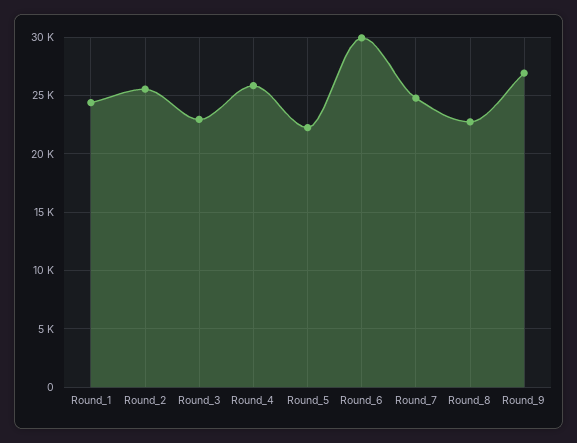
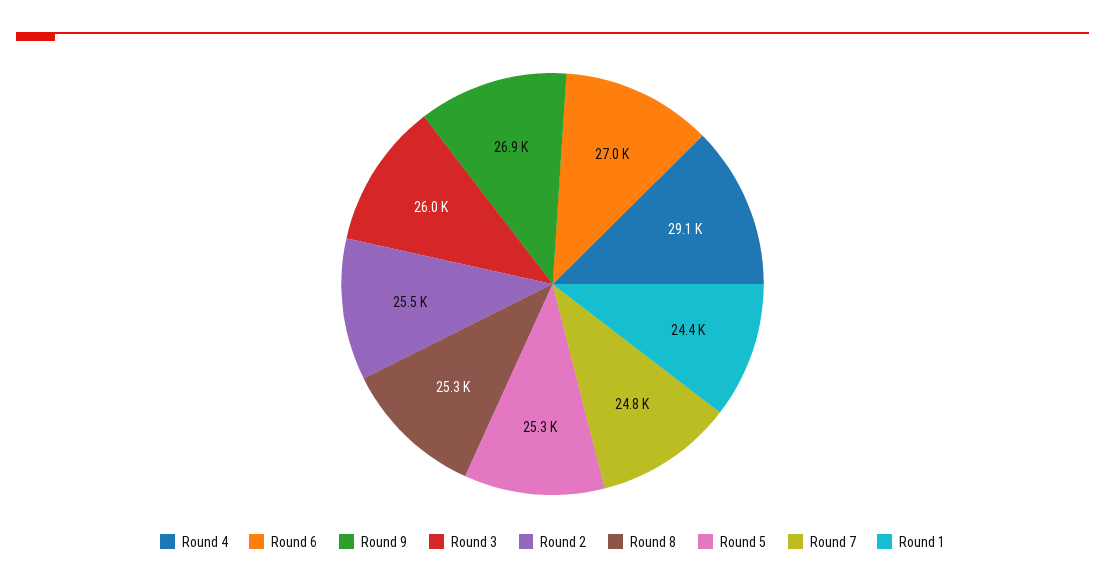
Round_3: 23000 -> 26000
Round_4: 26000 -> 29100
Round_5: 22000 -> 25300
Round_6: 30000 -> 27000
Round_8: 23000 -> 25300

